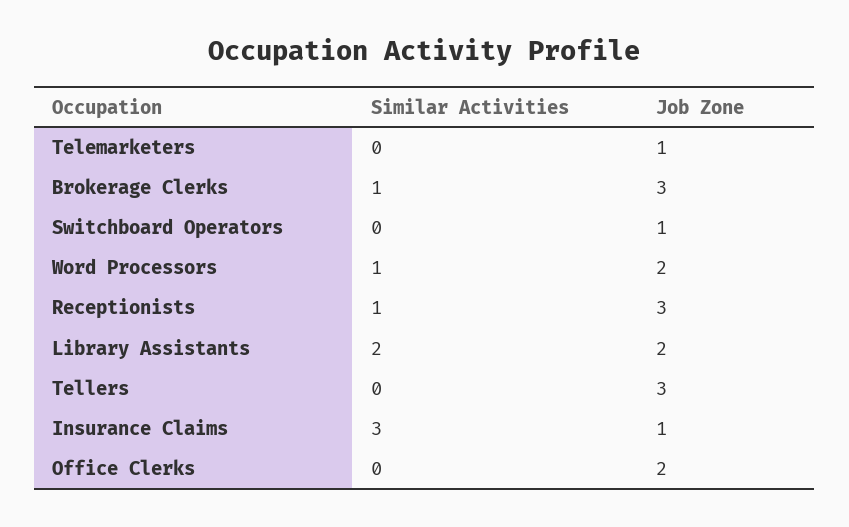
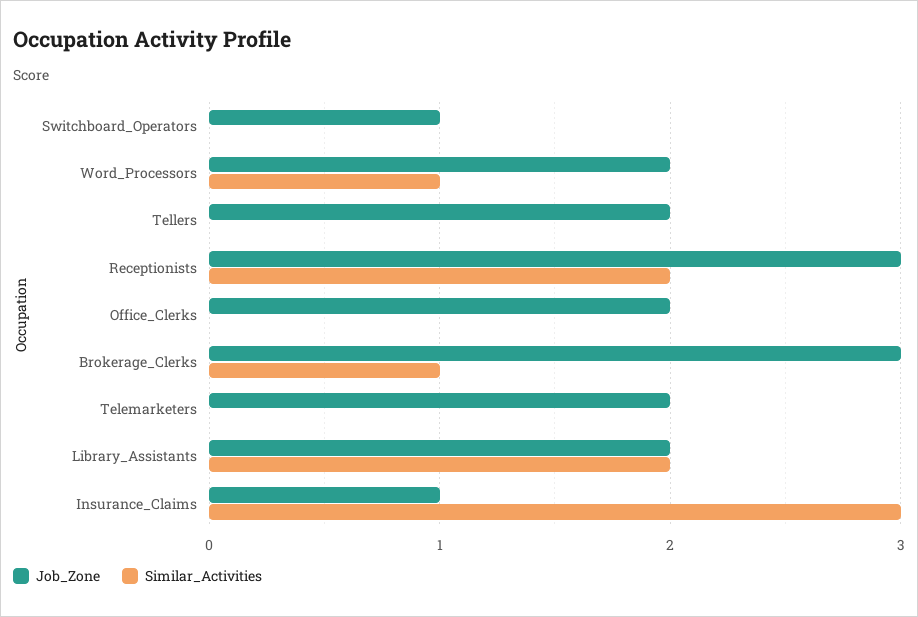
Job Zone, Telemarketers: 1 -> 2
Similar Activities, Receptionists: 1 -> 2
Job Zone, Tellers: 3 -> 2

